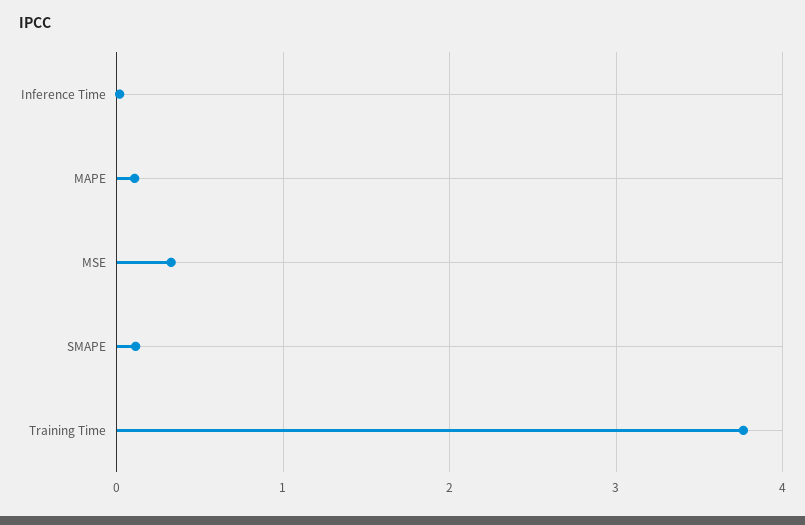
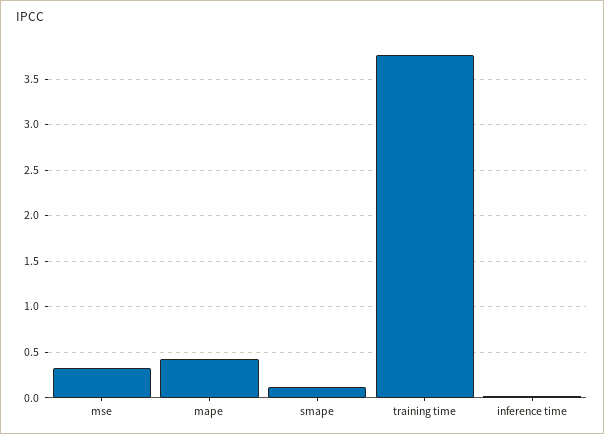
MAPE: 0.1 -> 0.4

